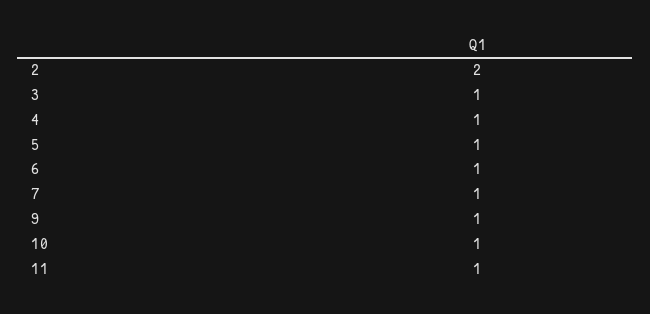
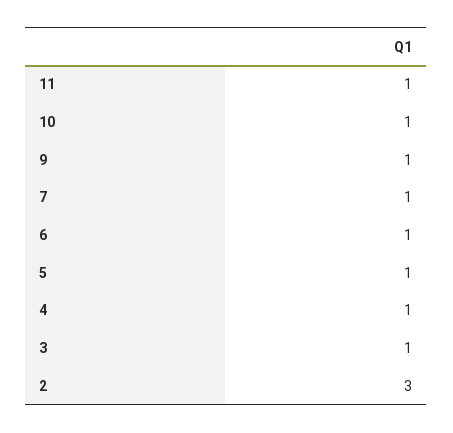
2: 2 -> 3

